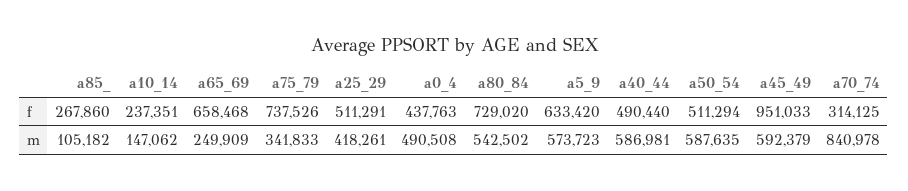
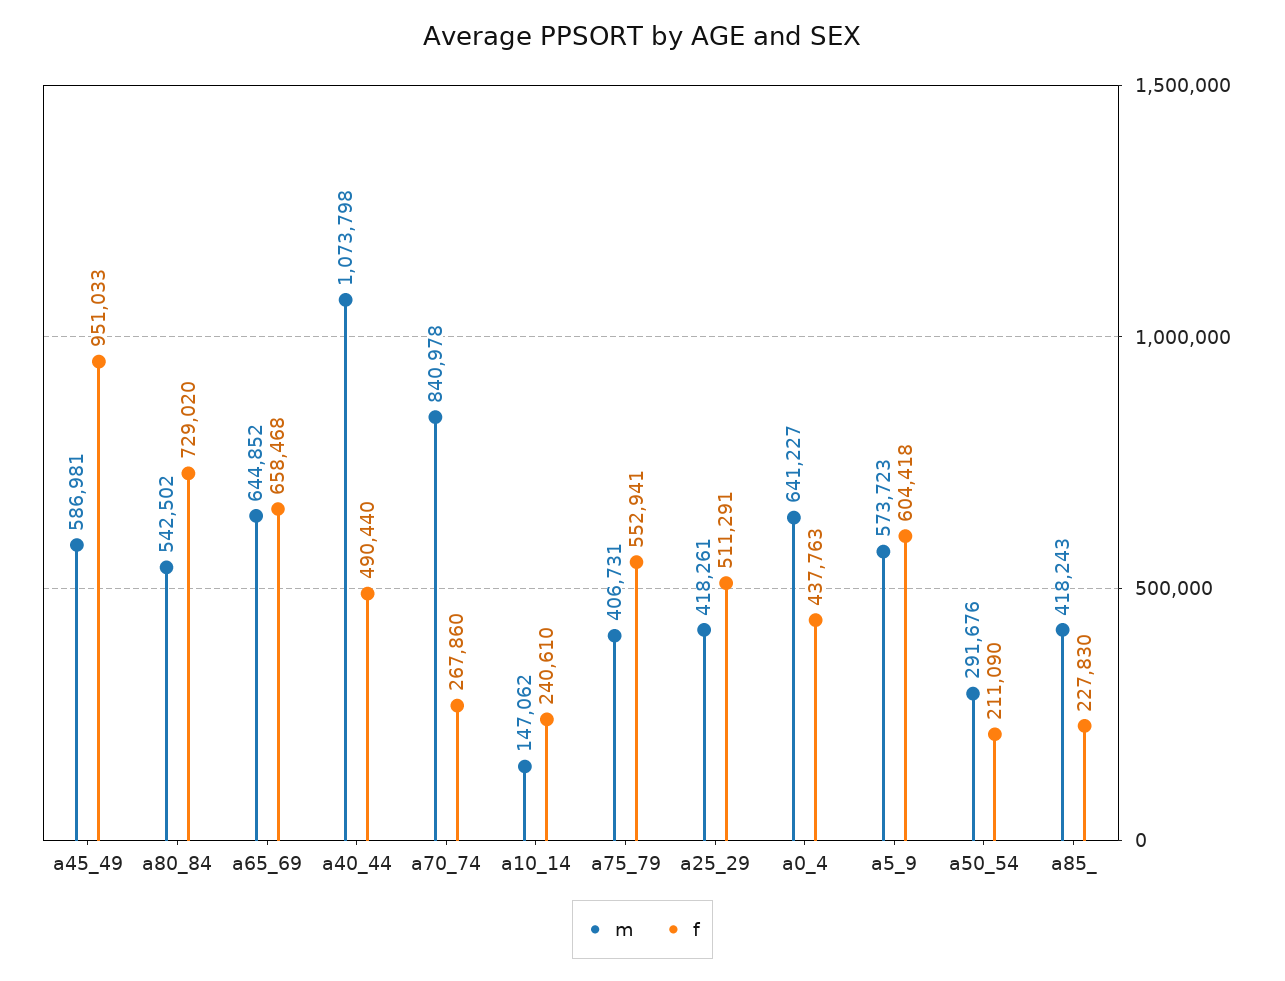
f, a85_: 267860 -> 227830
f, a10_14: 237351 -> 240610
f, a75_79: 737526 -> 552941
f, a5_9: 633420 -> 604418
f, a50_54: 511294 -> 211090
f, a70_74: 314125 -> 267860
m, a85_: 105182 -> 418243
m, a65_69: 249909 -> 644852
m, a75_79: 341833 -> 406731
m, a0_4: 490508 -> 641227
m, a40_44: 586981 -> 1073798
m, a50_54: 587635 -> 291676
m, a45_49: 592379 -> 586981

